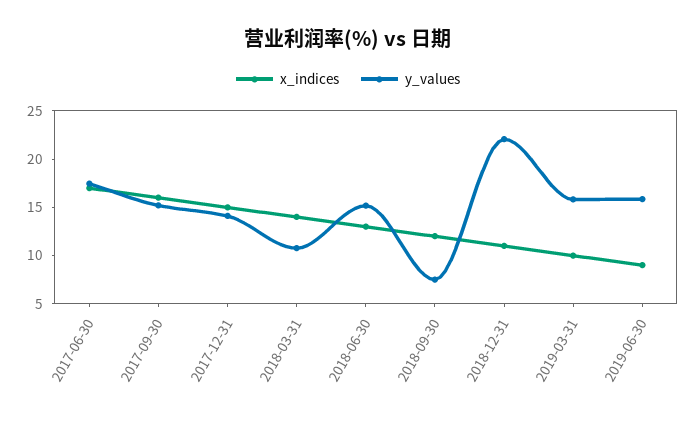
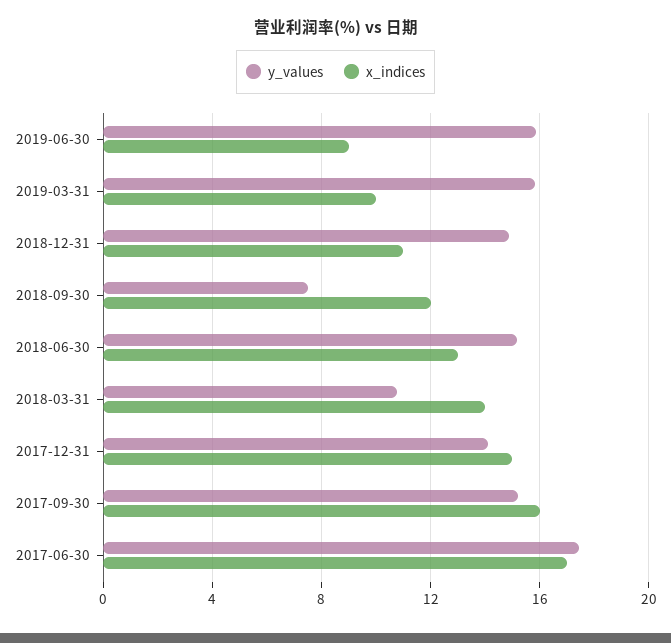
y_values, 2018-12-31: 22 -> 15

